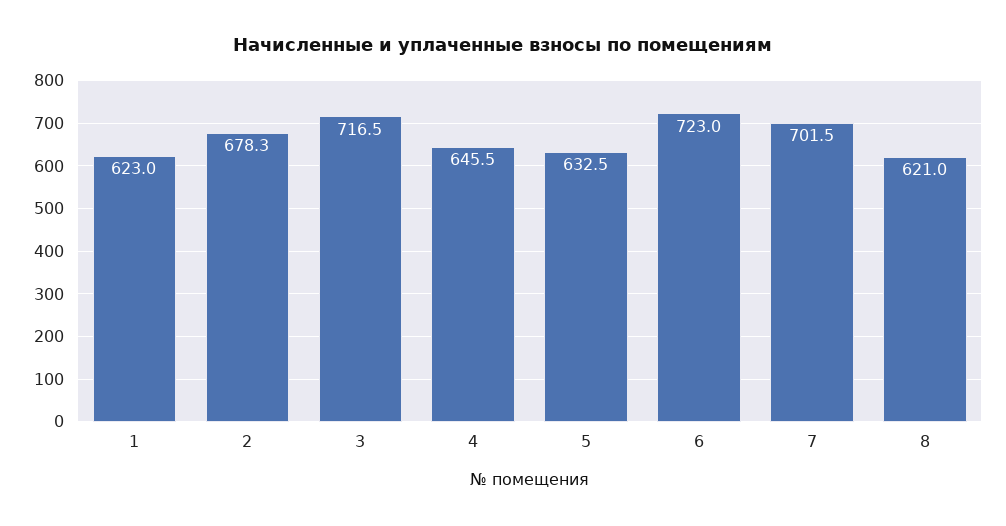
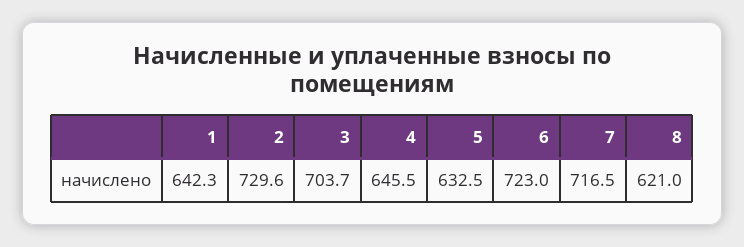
1: 623 -> 642.3
2: 678.3 -> 729.6
3: 716.5 -> 703.7
7: 701.5 -> 716.5

